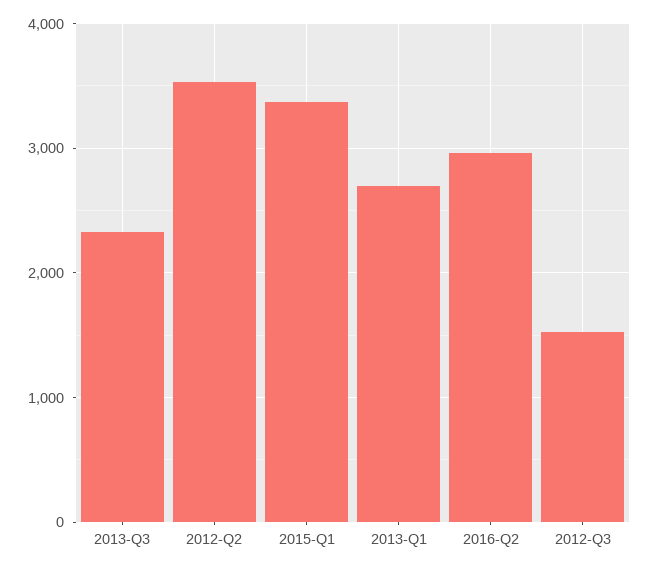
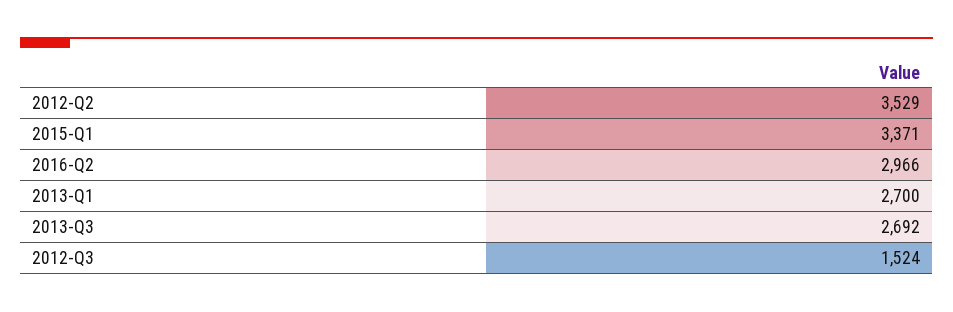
2013-Q3: 2300 -> 2692

